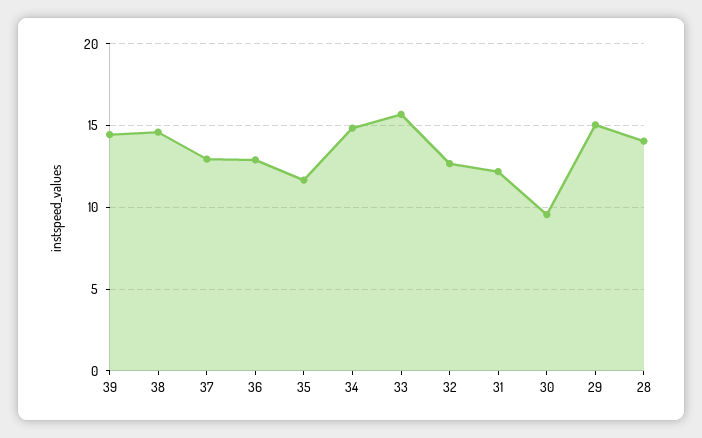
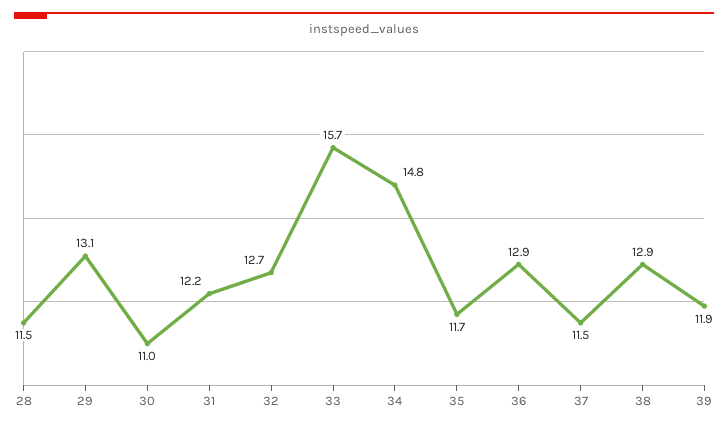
39: 14.5 -> 11.9
38: 14.5 -> 12.9
37: 13 -> 11.5
30: 9.5 -> 11
29: 15 -> 13.1
28: 14 -> 11.5

